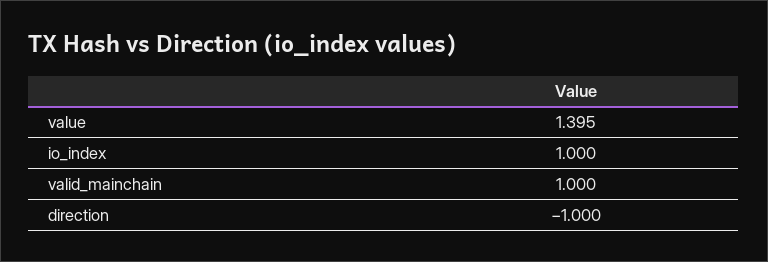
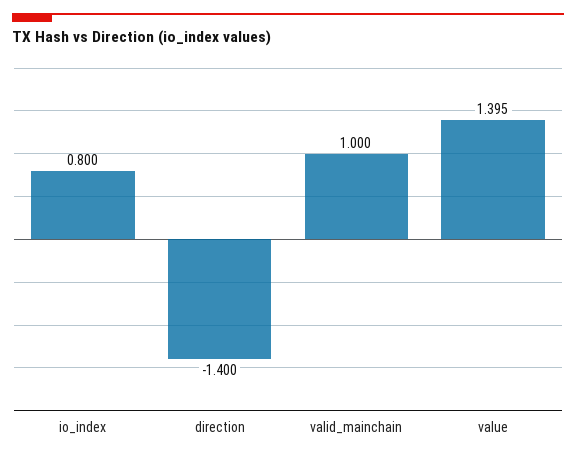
io_index: 1 -> 0.8
direction: -1 -> -1.4

